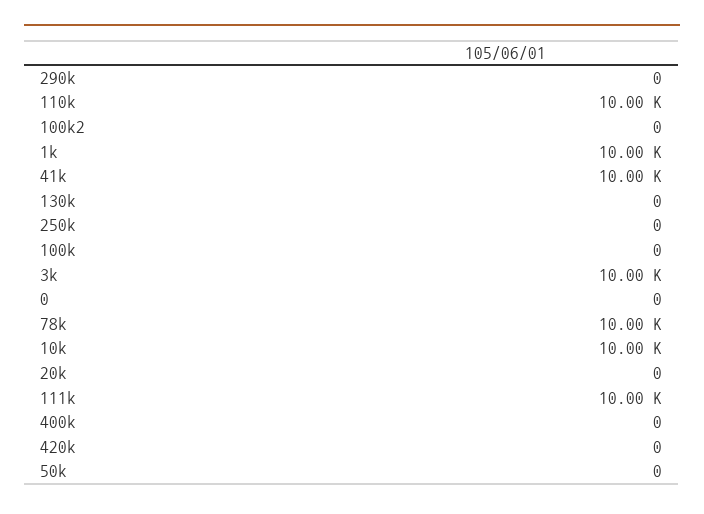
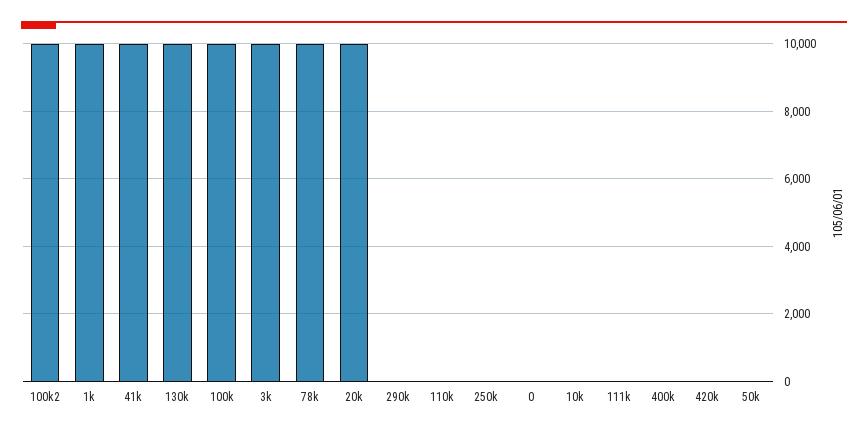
110k: 10000 -> 0
100k2: 0 -> 10000
130k: 0 -> 10000
100k: 0 -> 10000
10k: 10000 -> 0
20k: 0 -> 10000
111k: 10000 -> 0

